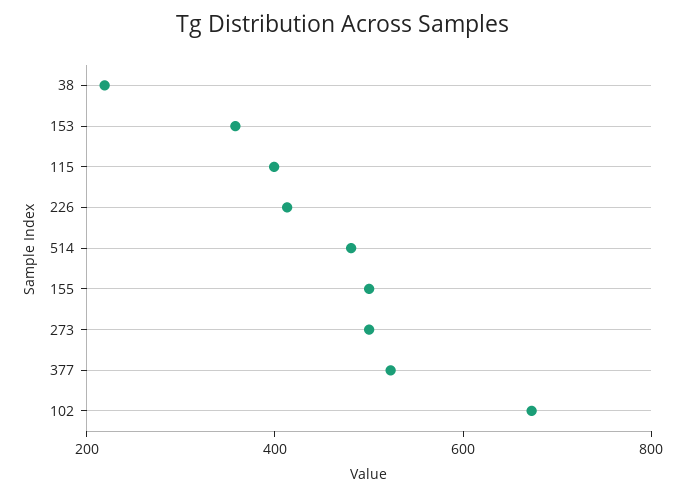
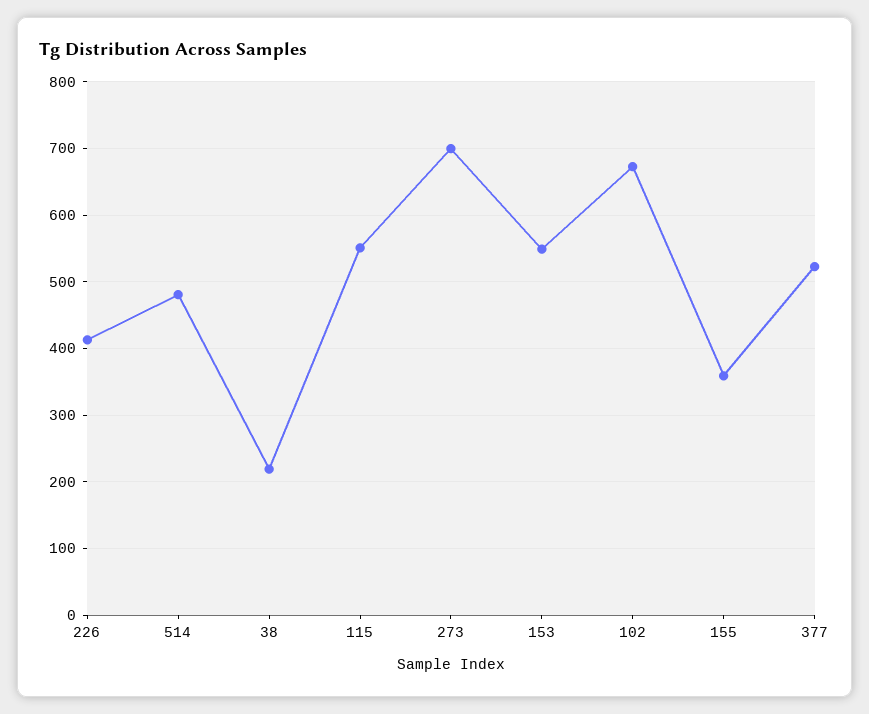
153: 350 -> 550
115: 400 -> 550
155: 500 -> 360
273: 500 -> 700

